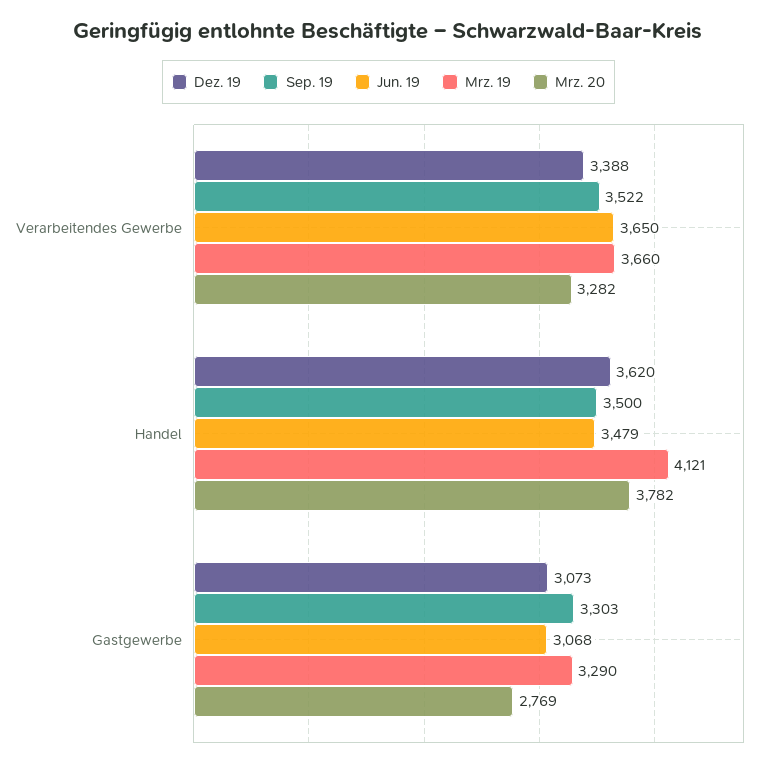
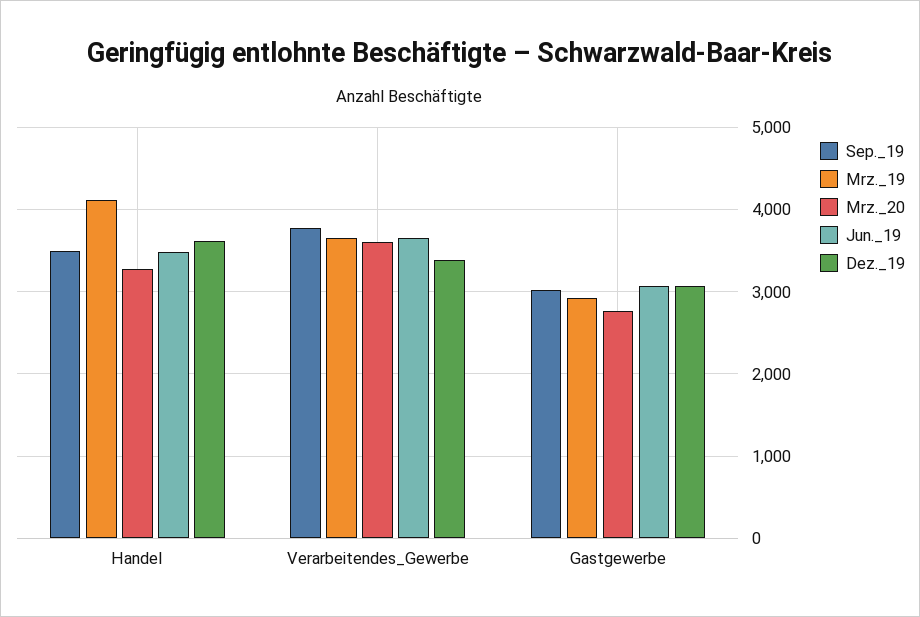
Sep. 19, Verarbeitendes Gewerbe: 3522 -> 3800
Mrz. 20, Verarbeitendes Gewerbe: 3282 -> 3600
Mrz. 20, Handel: 3782 -> 3300
Sep. 19, Gastgewerbe: 3303 -> 3000
Mrz. 19, Gastgewerbe: 3290 -> 2900

